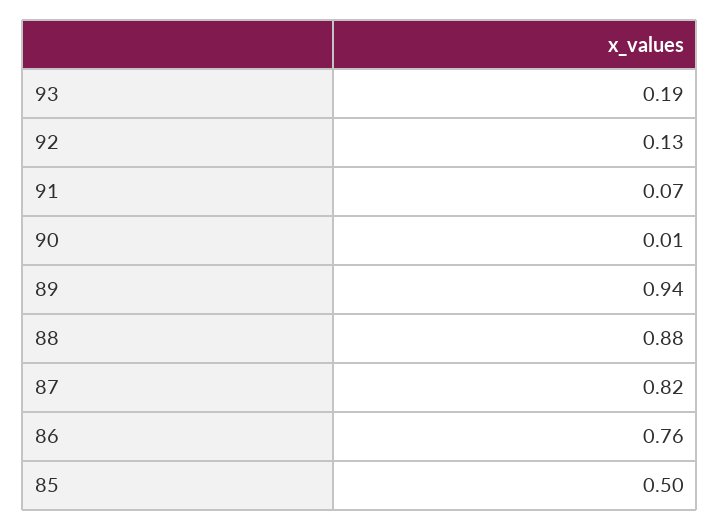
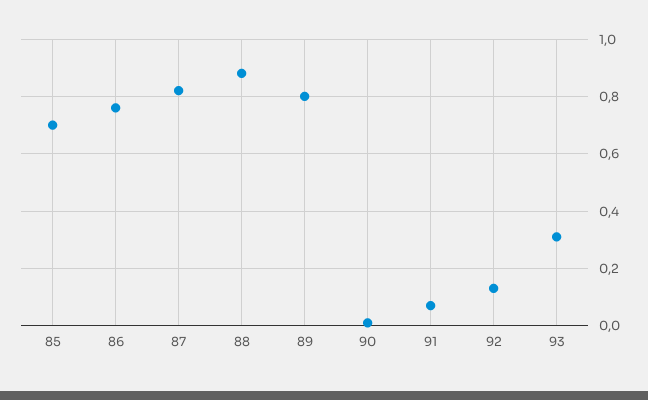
93: 0.19 -> 0.3
89: 0.94 -> 0.8
85: 0.5 -> 0.7

